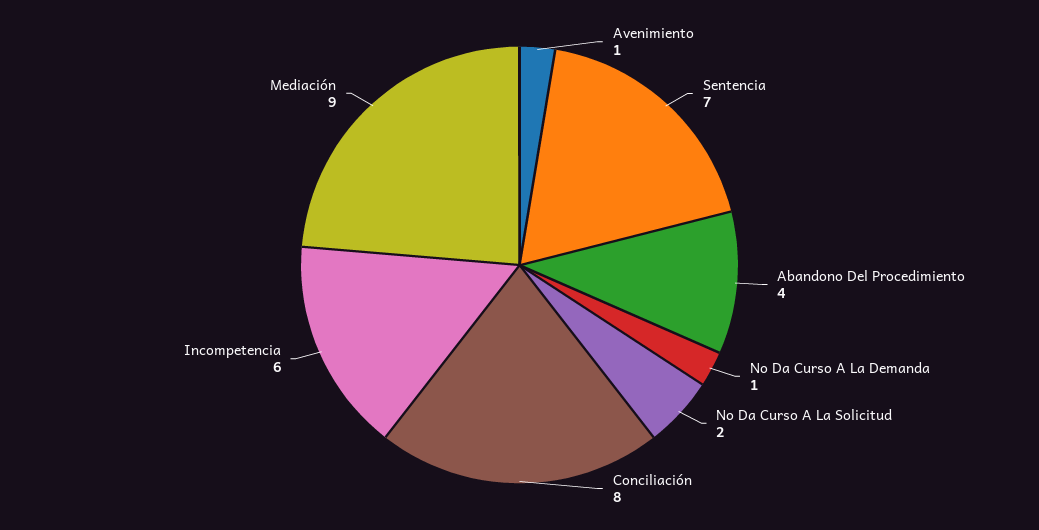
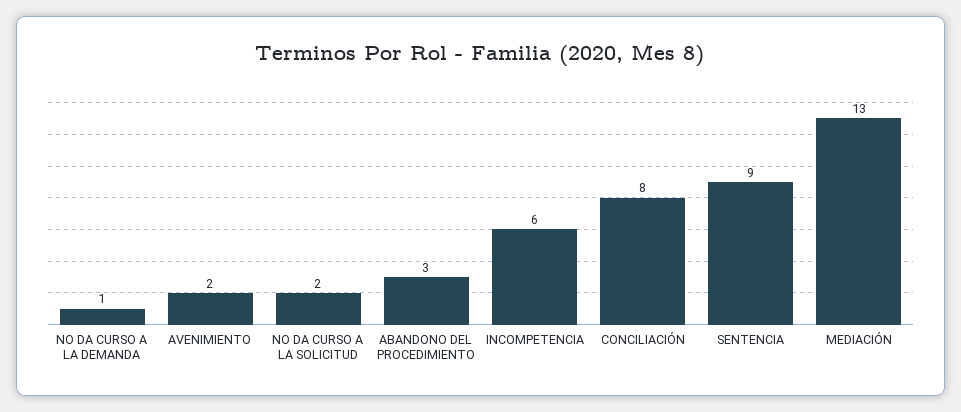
Avenimiento: 1 -> 2
Sentencia: 7 -> 9
Abandono Del Procedimiento: 4 -> 3
Mediación: 9 -> 13

